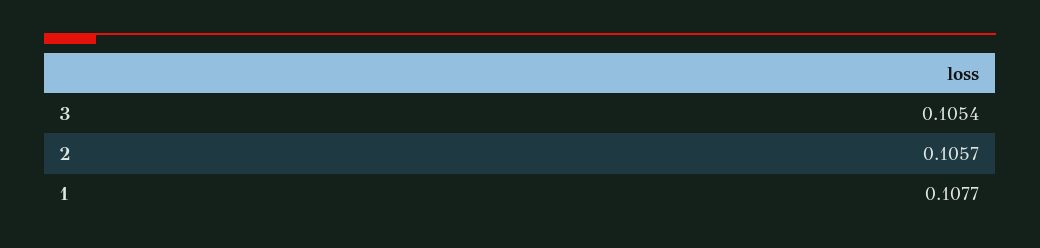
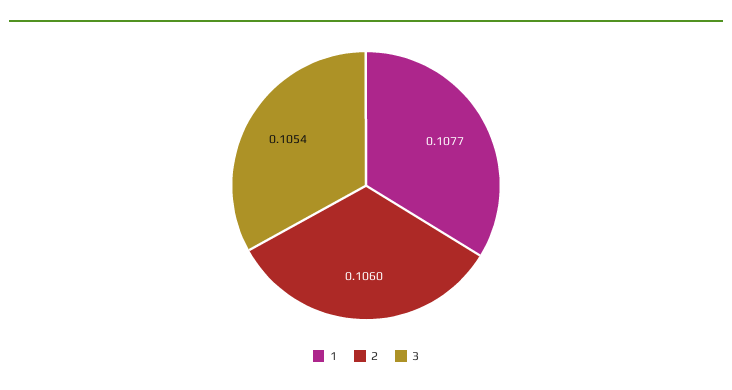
2: 0.1057 -> 0.106

